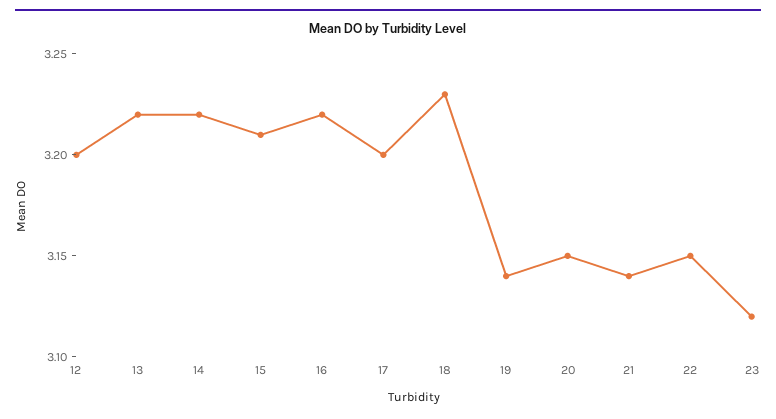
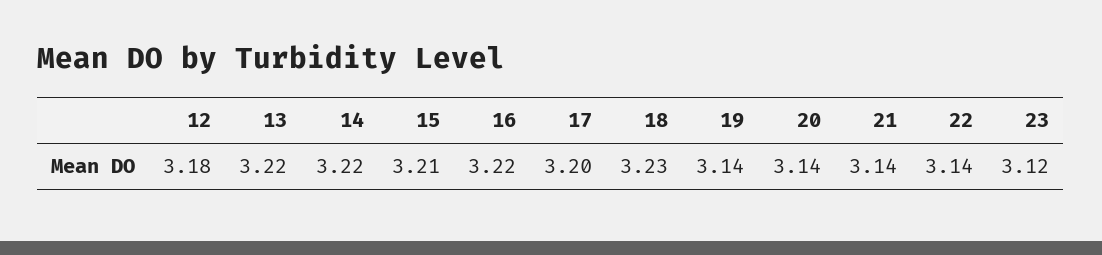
12: 3.2 -> 3.18
20: 3.15 -> 3.14
22: 3.15 -> 3.14

